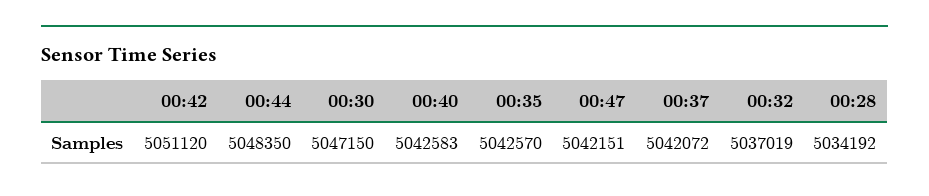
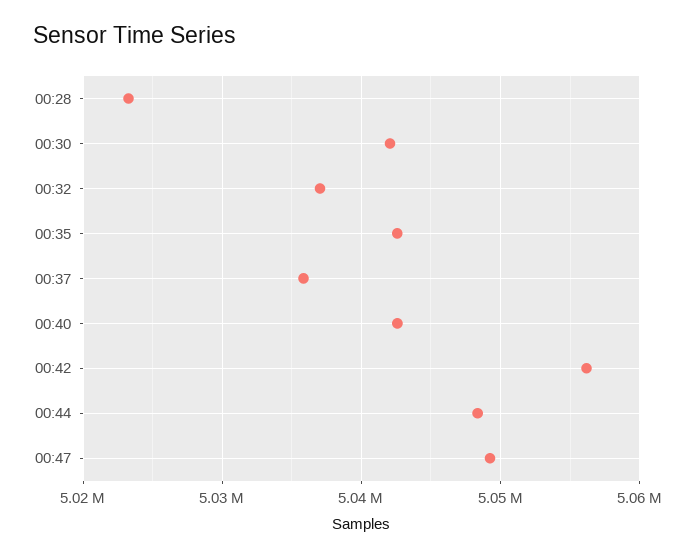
00:42: 5051120 -> 5056000
00:30: 5047150 -> 5042000
00:47: 5042151 -> 5049000
00:37: 5042072 -> 5036000
00:28: 5034192 -> 5023000

